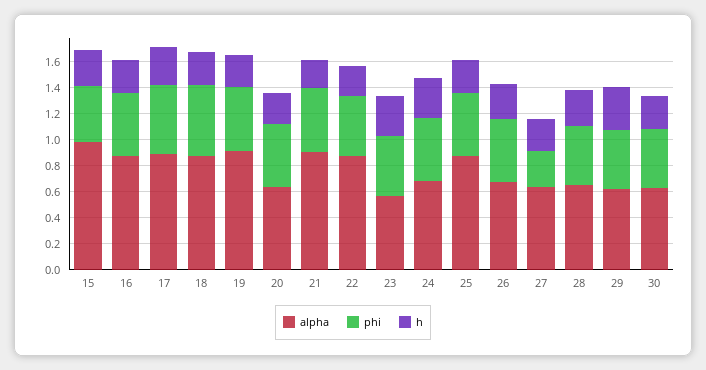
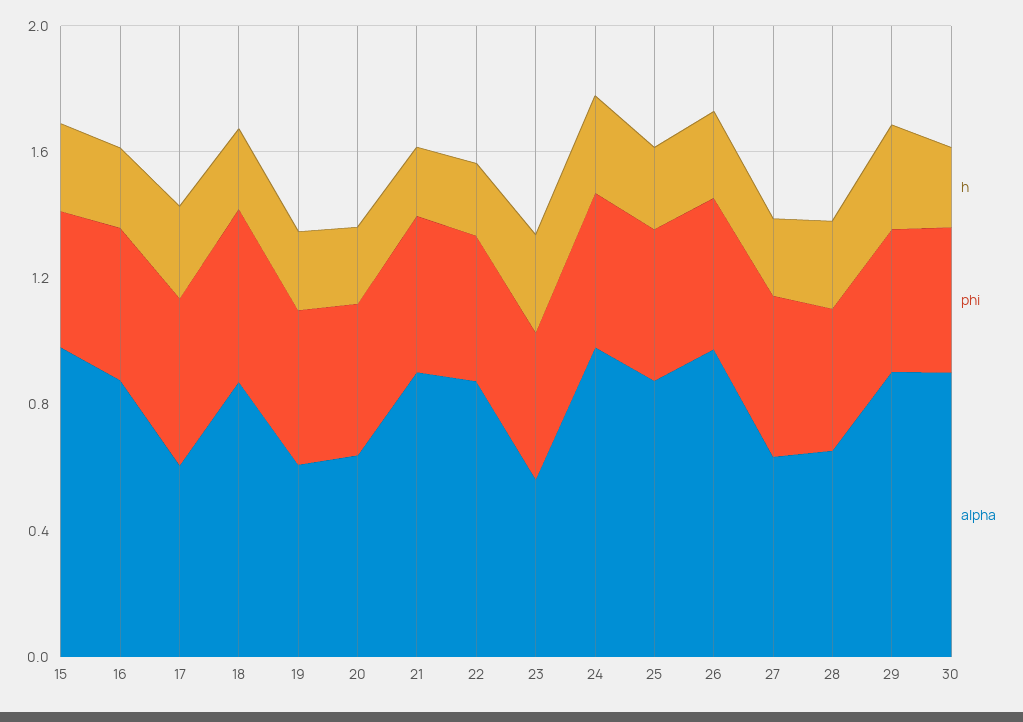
alpha, 17: 0.9 -> 0.6
alpha, 19: 0.9 -> 0.6
alpha, 24: 0.7 -> 1
alpha, 26: 0.7 -> 1
phi, 27: 0.3 -> 0.5
alpha, 29: 0.6 -> 0.9
alpha, 30: 0.6 -> 0.9

